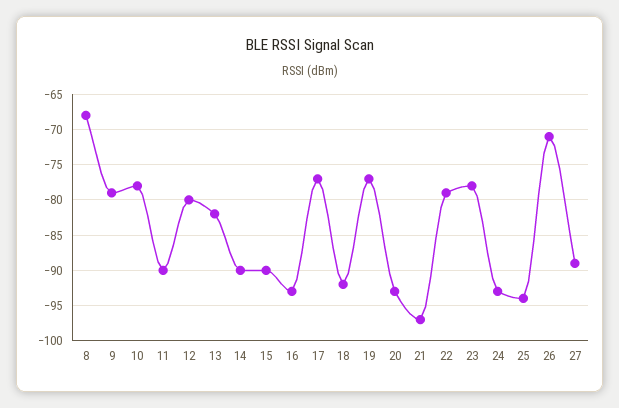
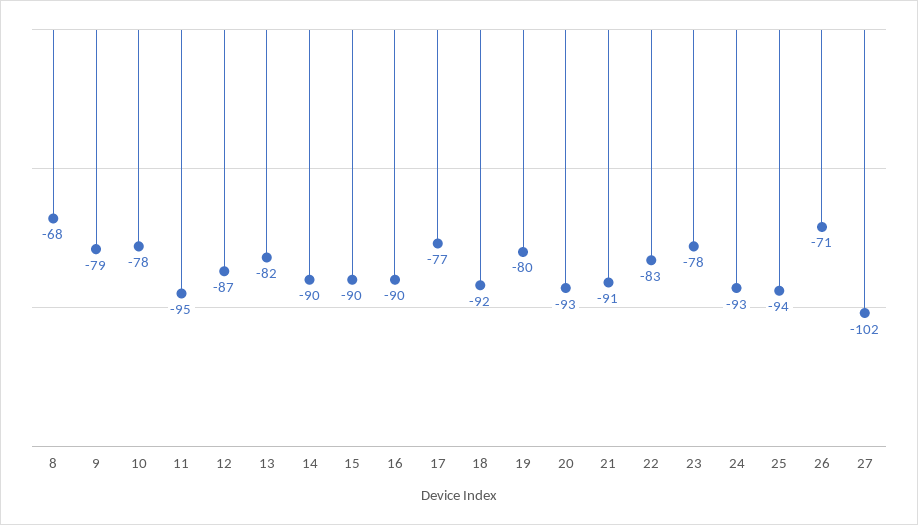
11: -90 -> -95
12: -80 -> -87
16: -93 -> -90
19: -77 -> -80
21: -97 -> -91
22: -79 -> -83
27: -89 -> -102

